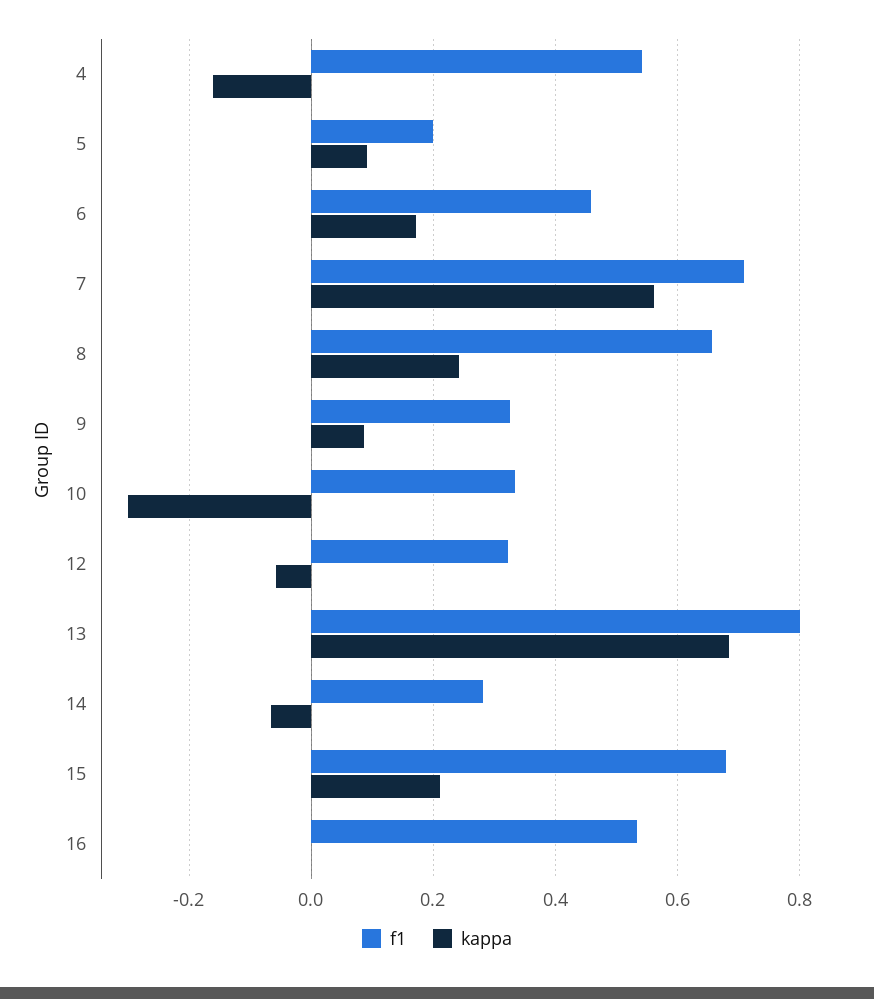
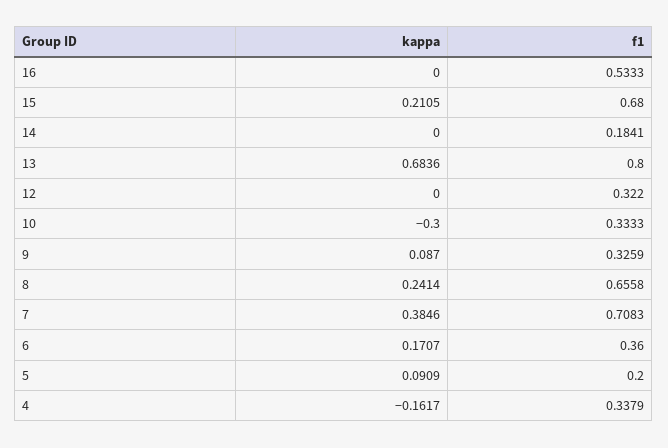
f1, 4: 0.54 -> 0.3379
f1, 6: 0.46 -> 0.36
kappa, 7: 0.56 -> 0.3846
kappa, 12: -0.06 -> 0
f1, 14: 0.28 -> 0.1841
kappa, 14: -0.06 -> 0

